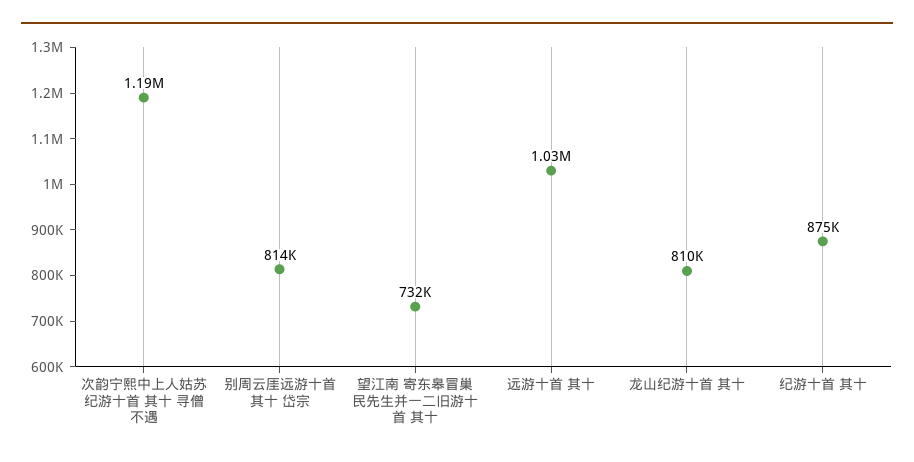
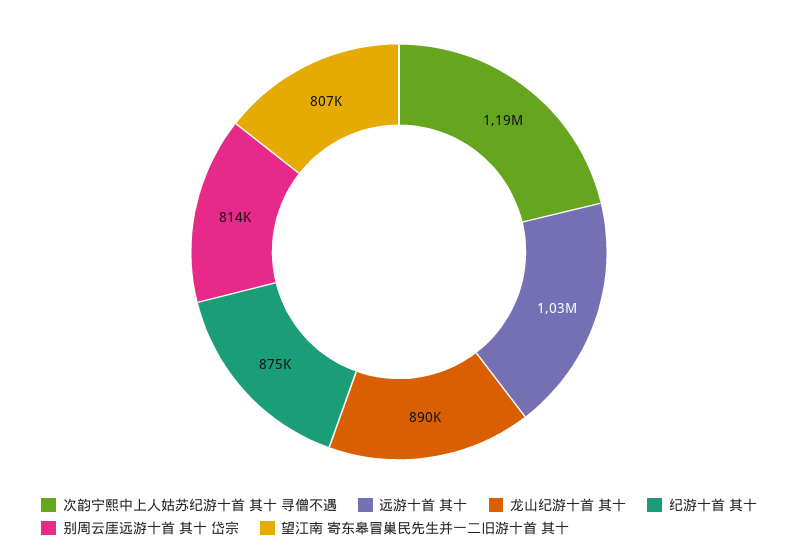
望江南 寄东皋冒巢民先生并一二旧游十首 其十: 732000 -> 807000
龙山纪游十首 其十: 810000 -> 890000

